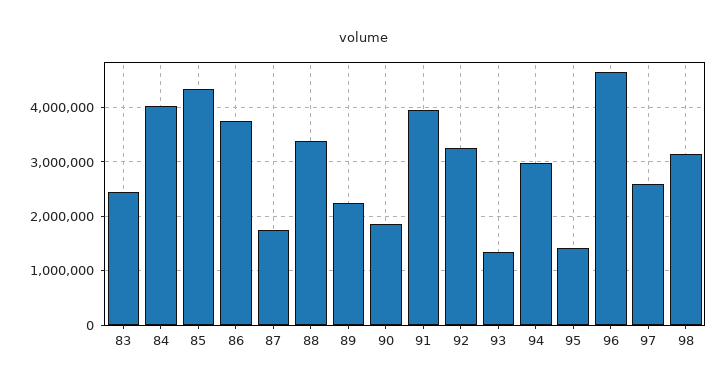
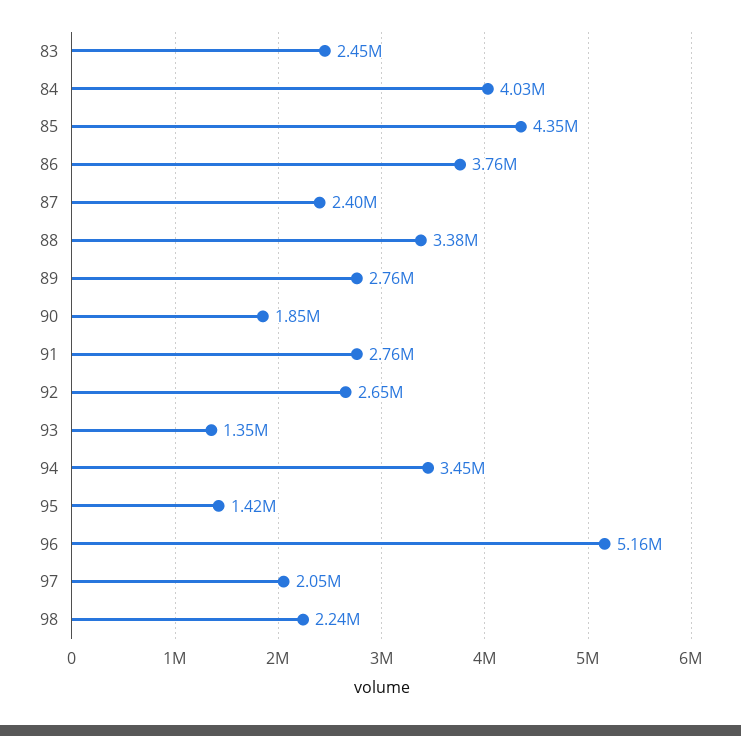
87: 1800000 -> 2400000
89: 2200000 -> 2760000
91: 4000000 -> 2760000
92: 3200000 -> 2650000
94: 3000000 -> 3450000
96: 4600000 -> 5160000
97: 2600000 -> 2050000
98: 3200000 -> 2240000

